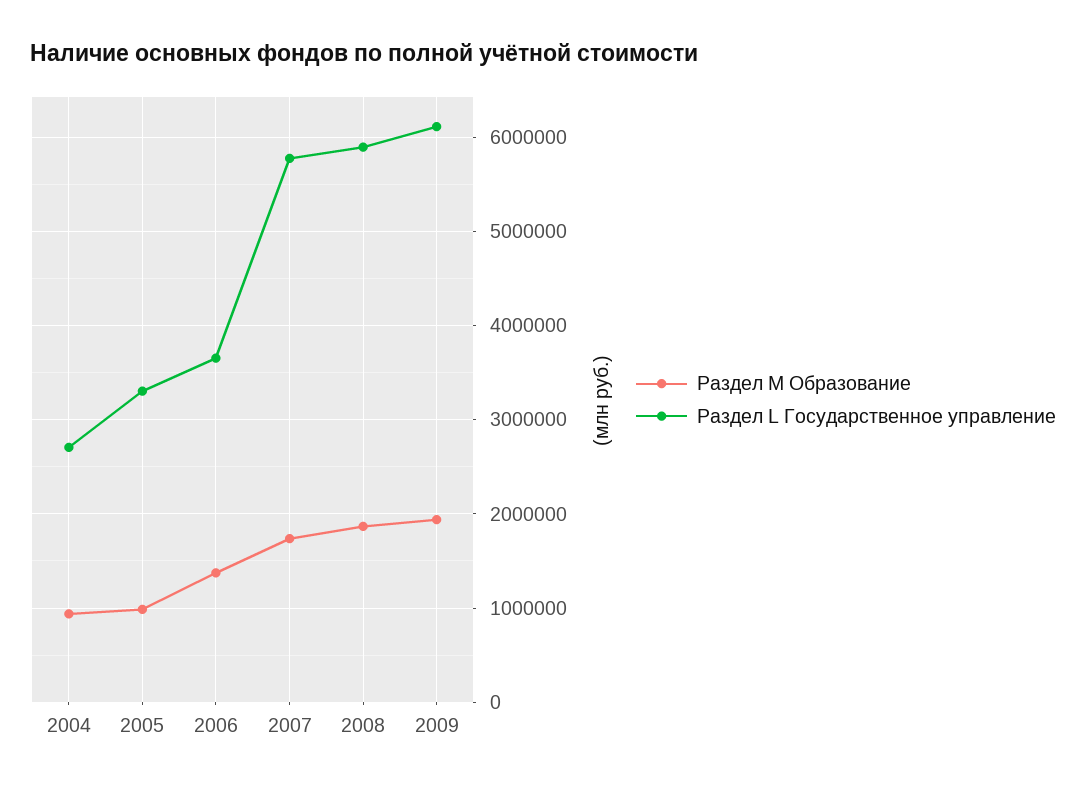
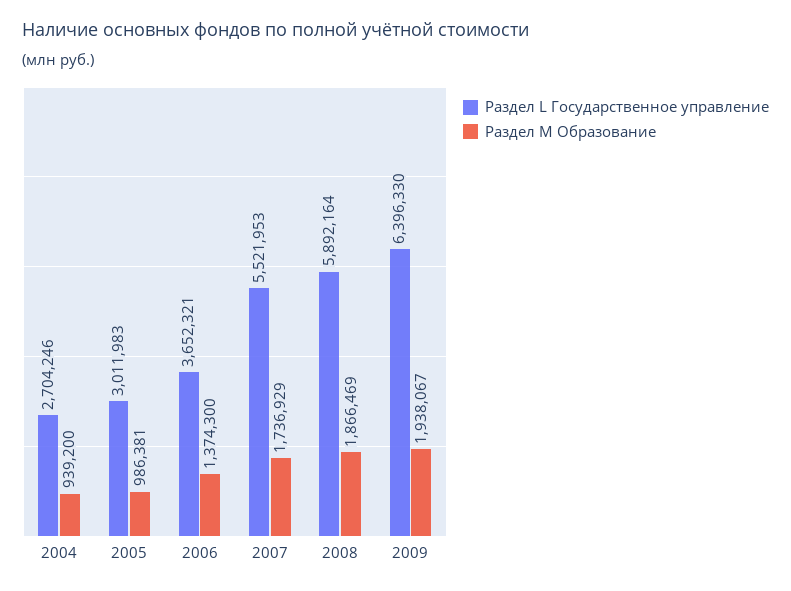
Раздел L Государственное управление, 2005: 3300000 -> 3011983
Раздел L Государственное управление, 2007: 5800000 -> 5521953
Раздел L Государственное управление, 2009: 6100000 -> 6396330

